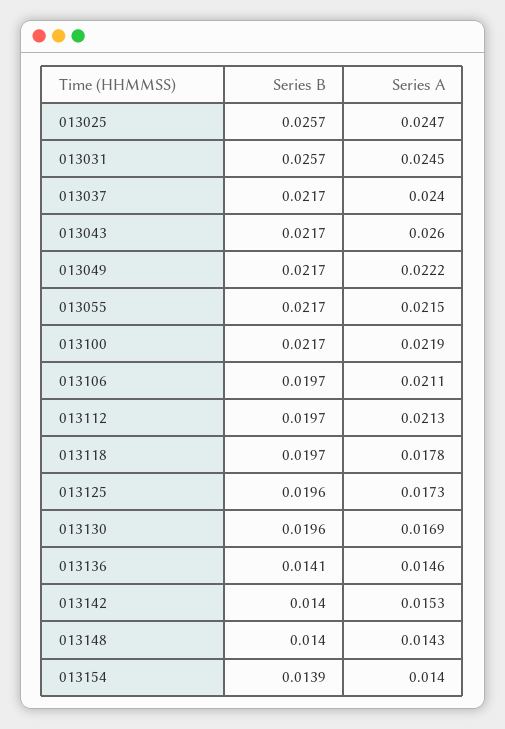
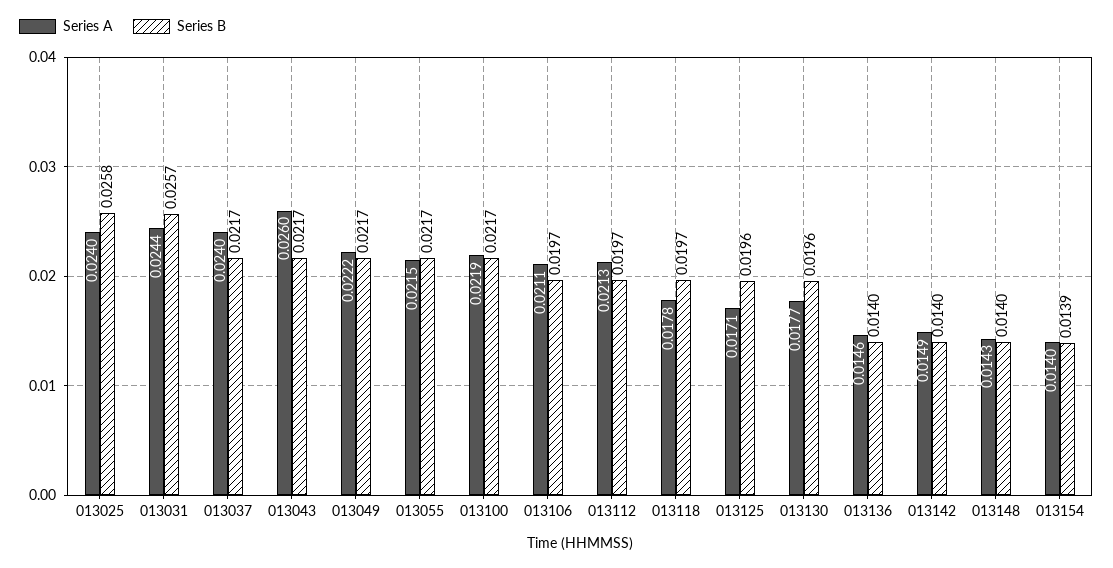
Series B, 013025: 0.0257 -> 0.0258
Series A, 013025: 0.0247 -> 0.024
Series A, 013031: 0.0245 -> 0.0244
Series A, 013125: 0.0173 -> 0.0171
Series A, 013130: 0.0169 -> 0.0177
Series B, 013136: 0.0141 -> 0.014
Series A, 013142: 0.0153 -> 0.0149

